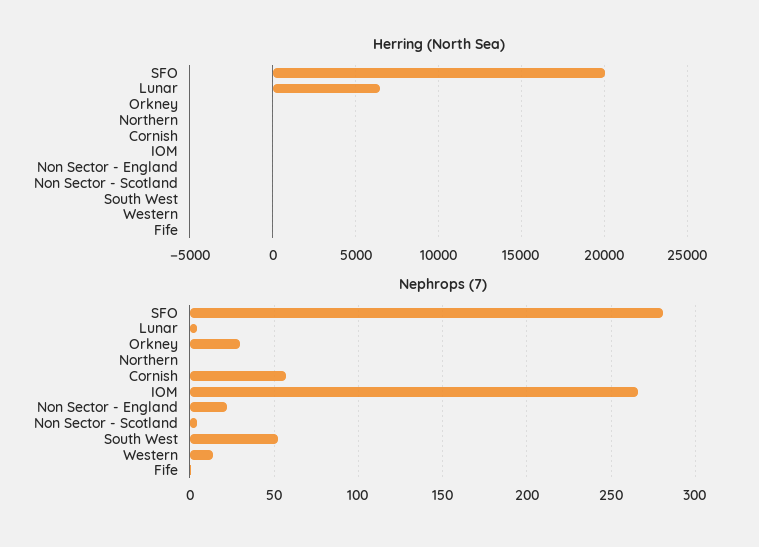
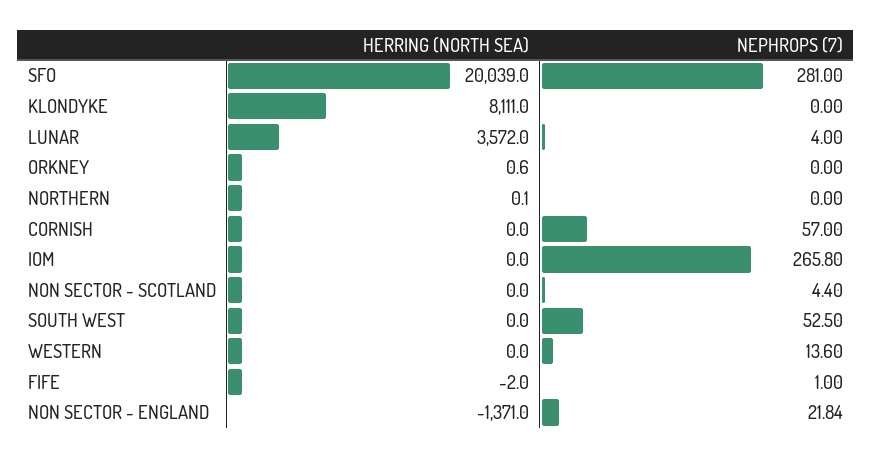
Herring (North Sea), Lunar: 6500 -> 3572
Herring (North Sea), Non Sector - England: 0 -> -1371
Nephrops (7), Orkney: 30 -> 0
Herring (North Sea), KLONDYKE: none -> 8111
Nephrops (7), KLONDYKE: none -> 0

